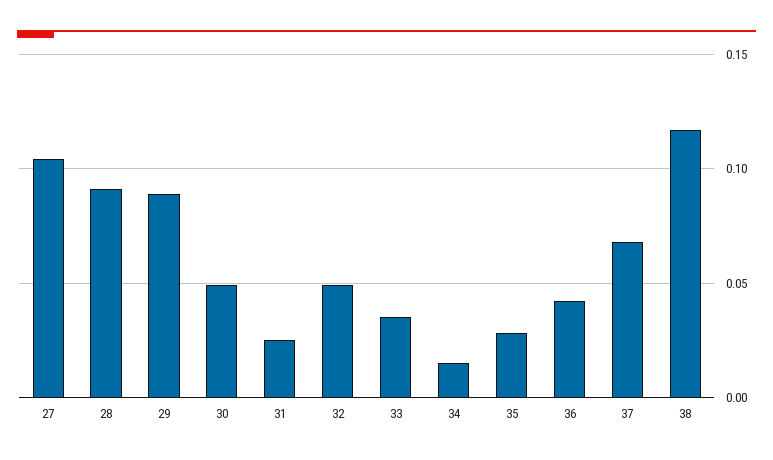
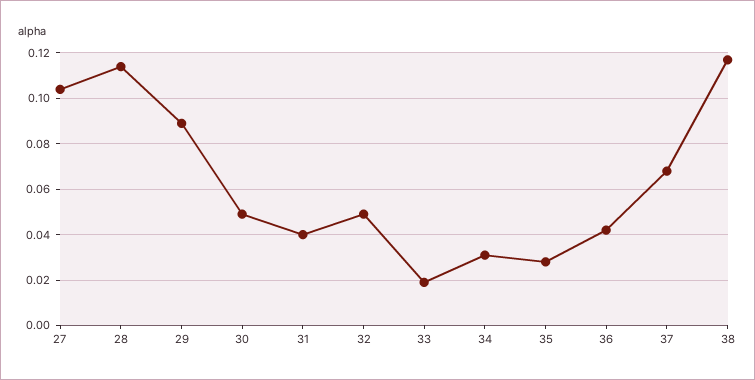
28: 0.09 -> 0.115
31: 0.025 -> 0.04
33: 0.035 -> 0.02
34: 0.015 -> 0.03

